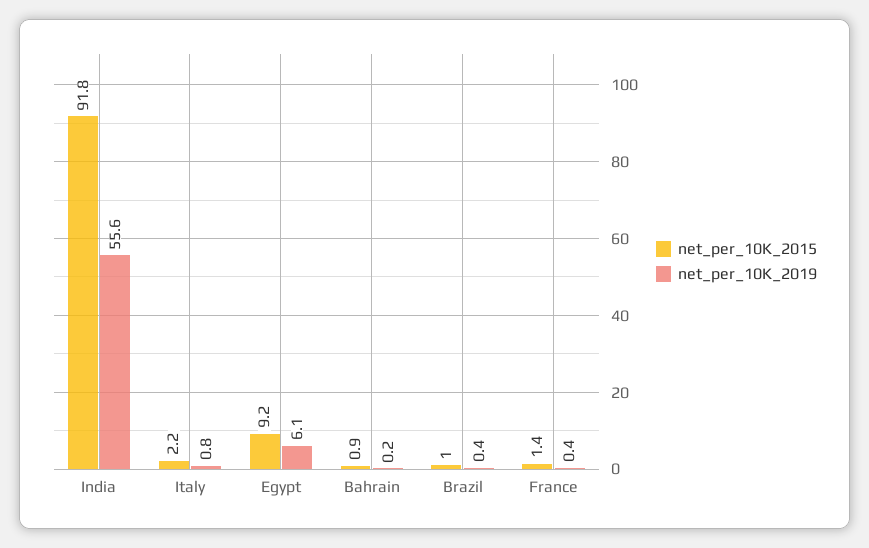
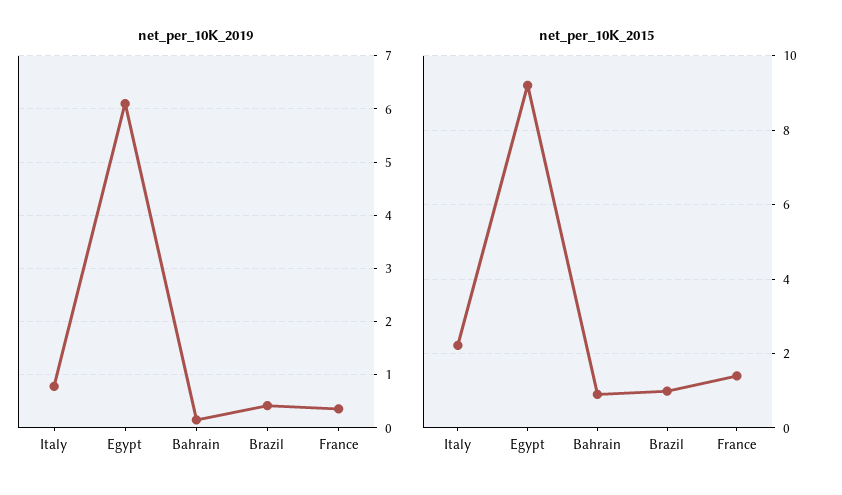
net_per_10K_2015, India: 91.8 -> none
net_per_10K_2019, India: 55.6 -> none

